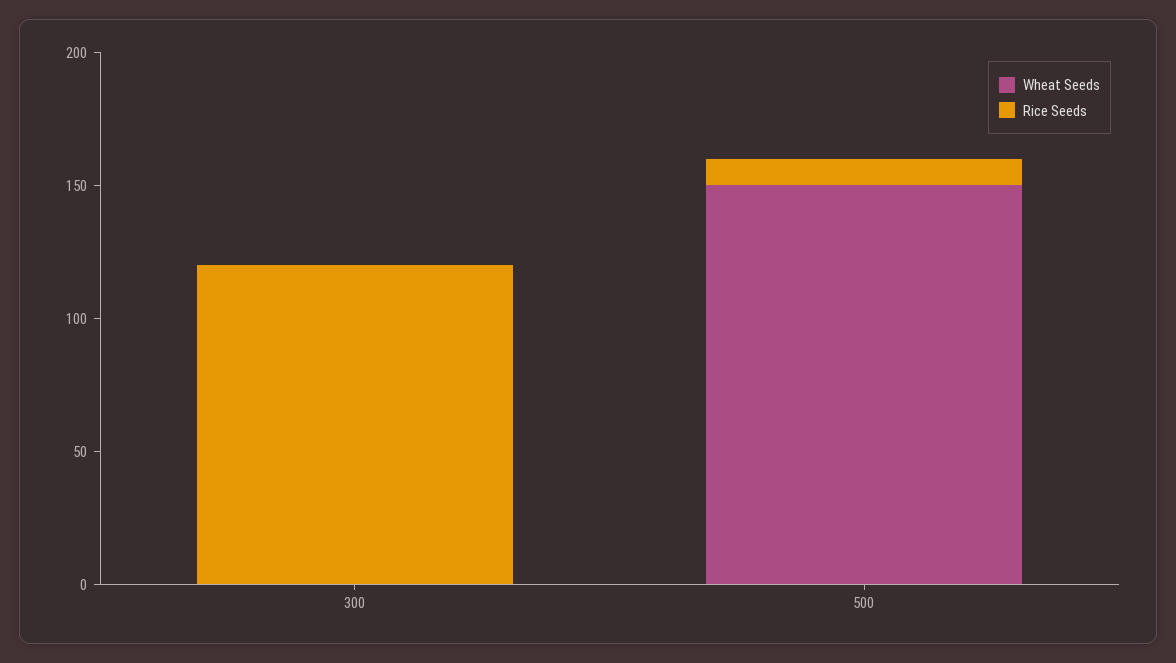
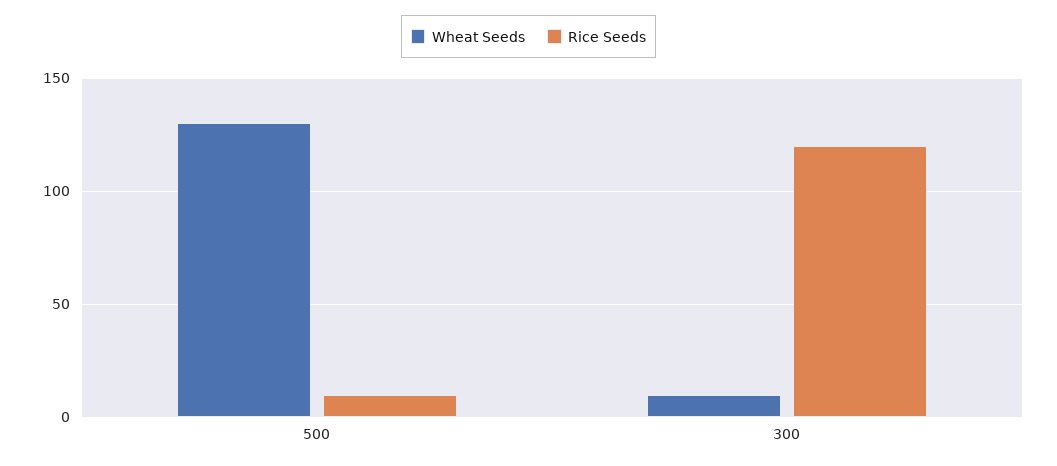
Wheat Seeds, 300: 0 -> 10
Wheat Seeds, 500: 150 -> 130

